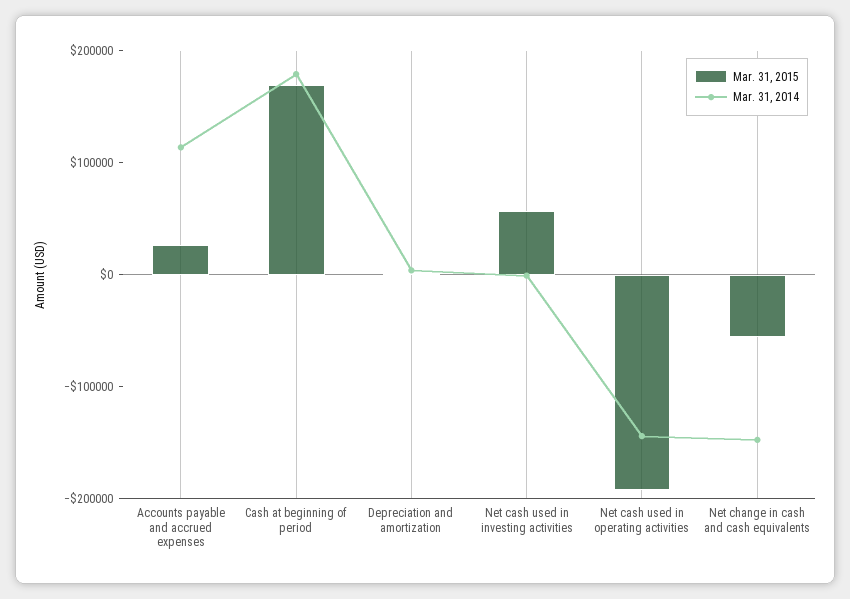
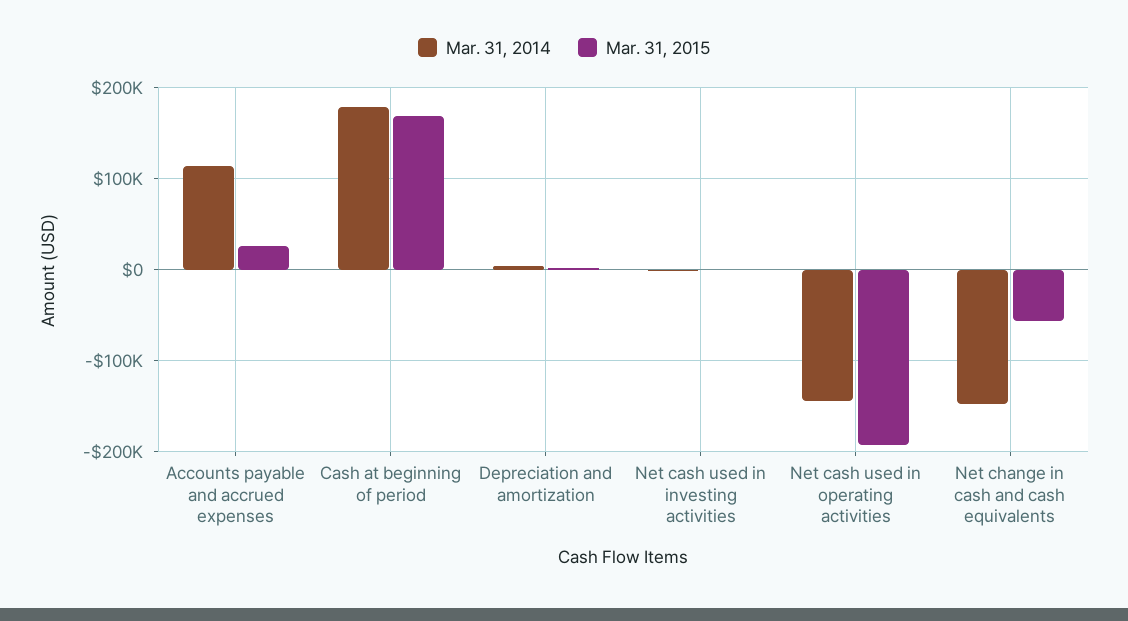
Mar. 31, 2015, Net cash used in investing activities: 60000 -> 0

